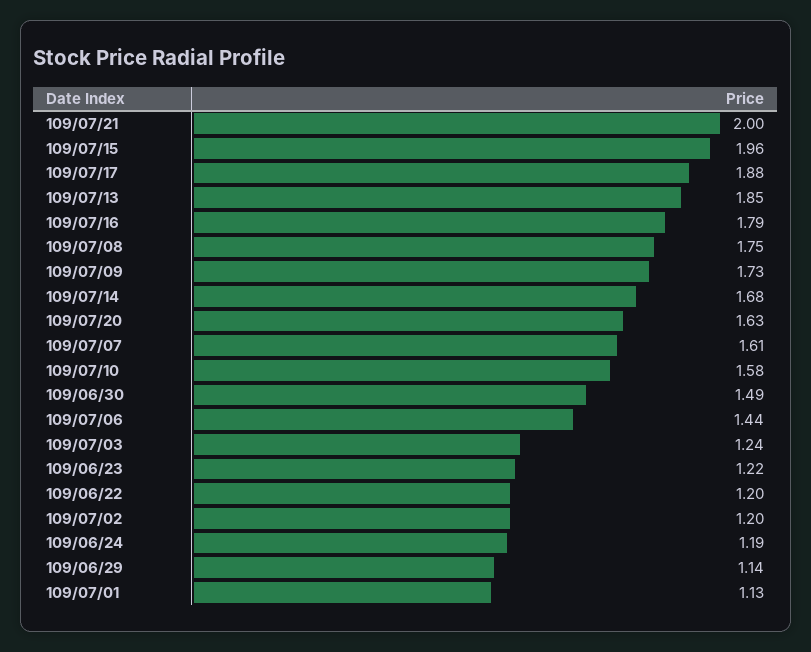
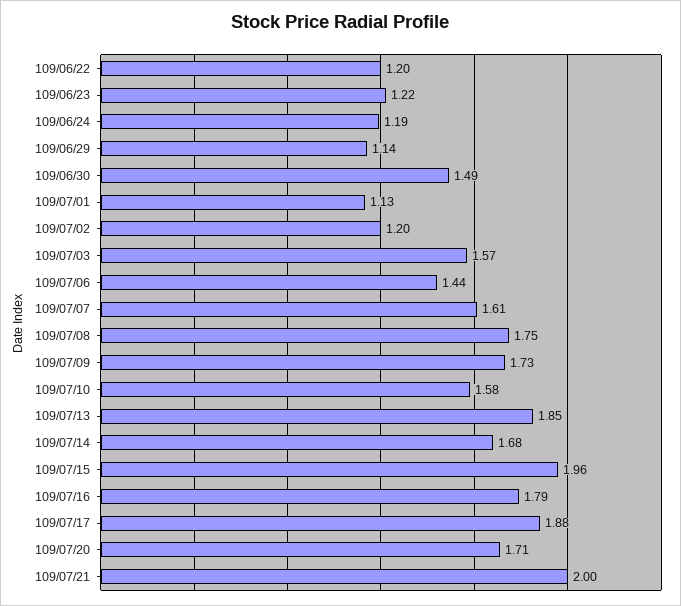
109/07/20: 1.63 -> 1.71
109/07/03: 1.24 -> 1.57

